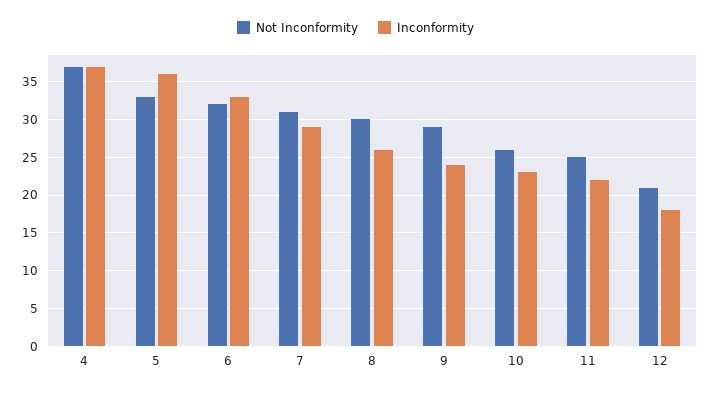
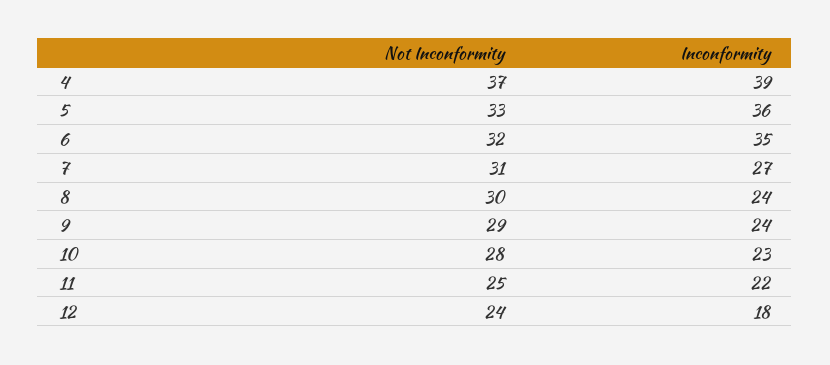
Inconformity, 4: 37 -> 39
Inconformity, 6: 33 -> 35
Inconformity, 7: 29 -> 27
Inconformity, 8: 26 -> 24
Not Inconformity, 10: 26 -> 28
Not Inconformity, 12: 21 -> 24

